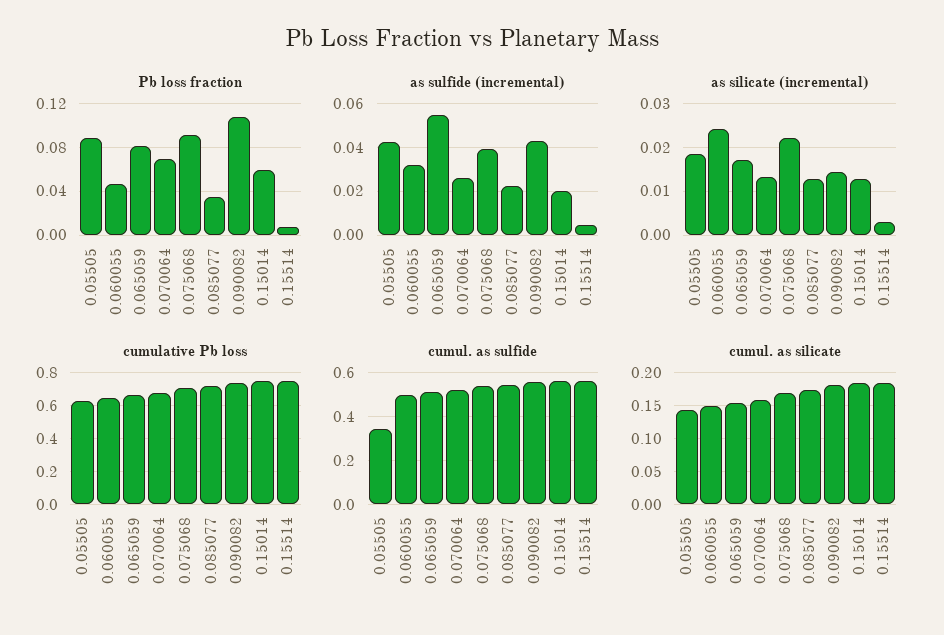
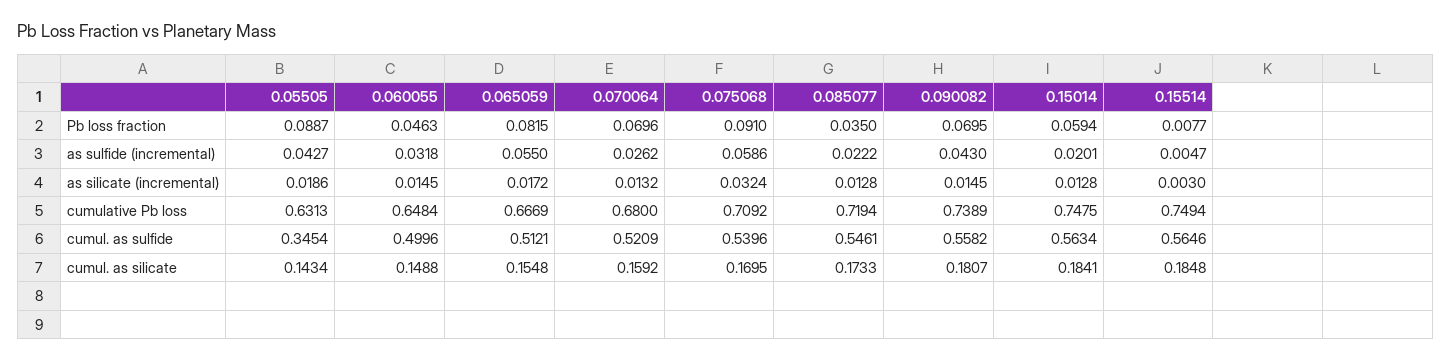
Pb loss fraction, 0.090082: 0.11 -> 0.0695
as sulfide (incremental), 0.075068: 0.04 -> 0.0586
as silicate (incremental), 0.060055: 0.024 -> 0.0145
as silicate (incremental), 0.075068: 0.022 -> 0.0324

